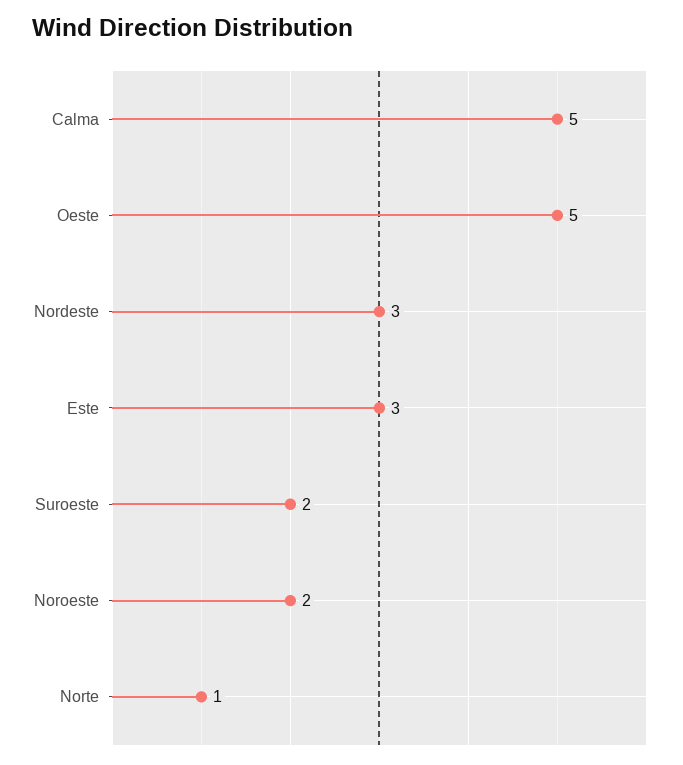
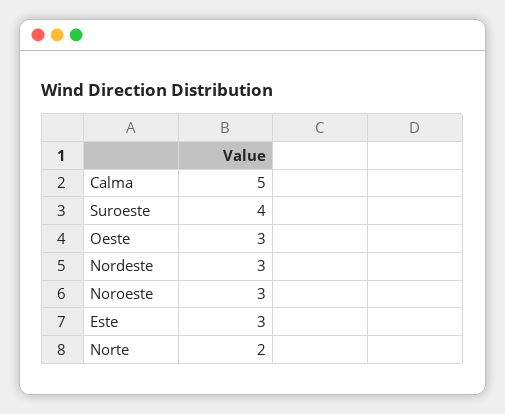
Oeste: 5 -> 3
Suroeste: 2 -> 4
Noroeste: 2 -> 3
Norte: 1 -> 2

